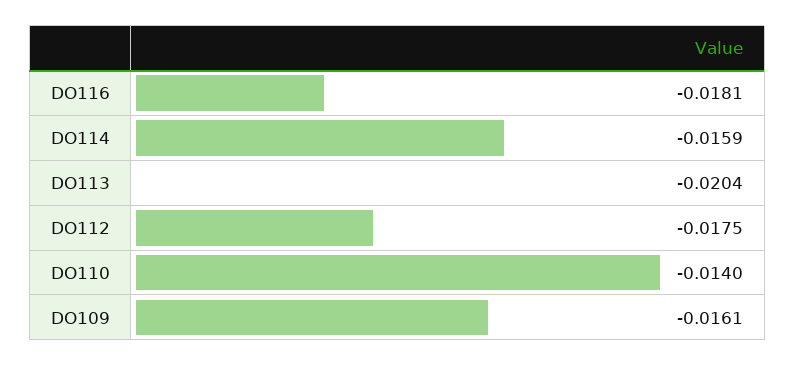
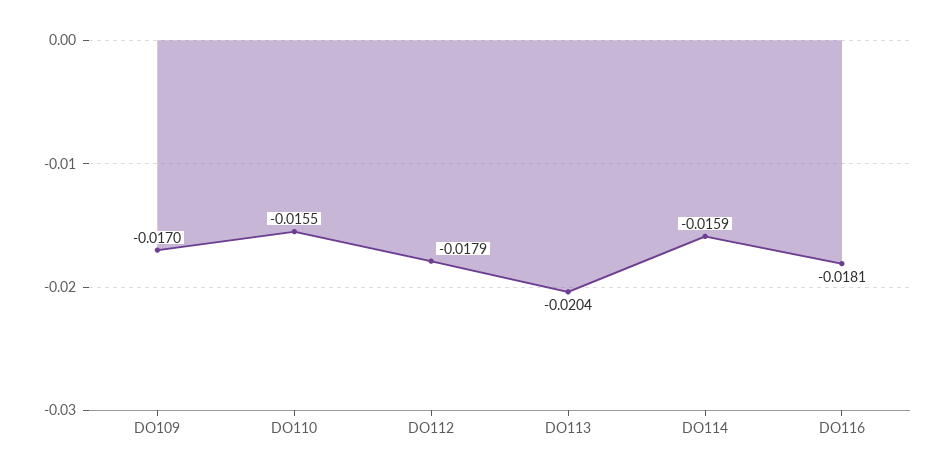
DO112: -0.0175 -> -0.0179
DO110: -0.014 -> -0.0155
DO109: -0.0161 -> -0.017

